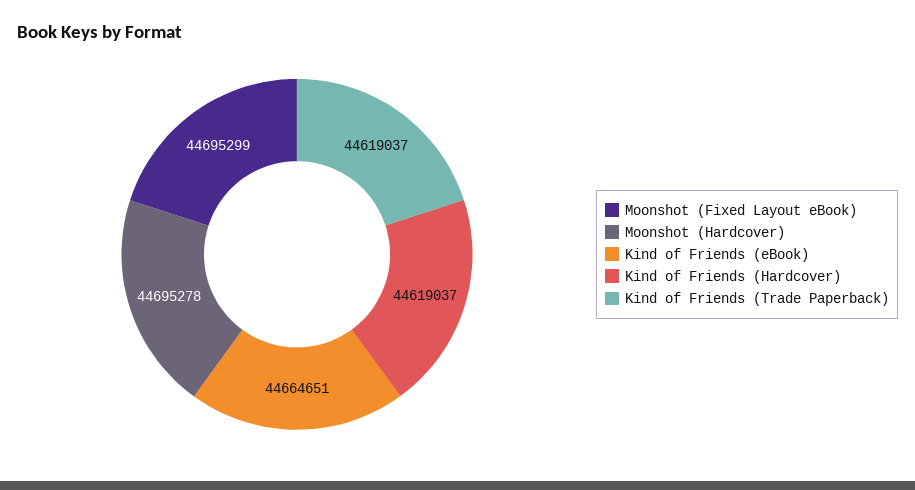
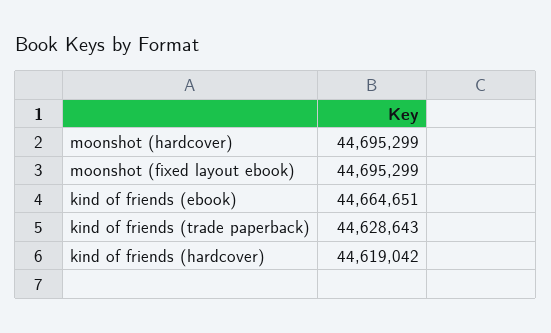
Moonshot (Hardcover): 44695278 -> 44695299
Kind of Friends (Hardcover): 44619037 -> 44619042
Kind of Friends (Trade Paperback): 44619037 -> 44628643

